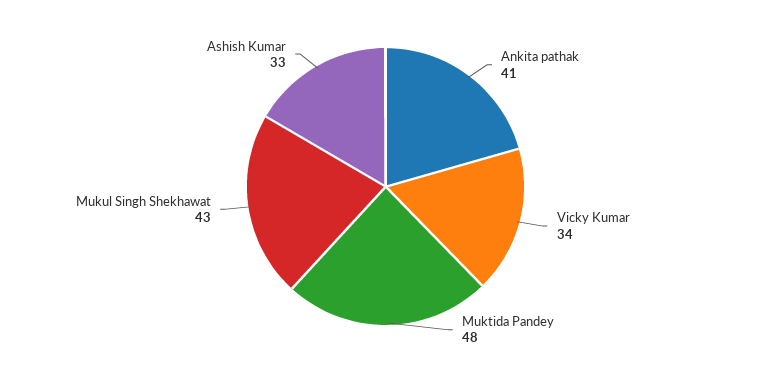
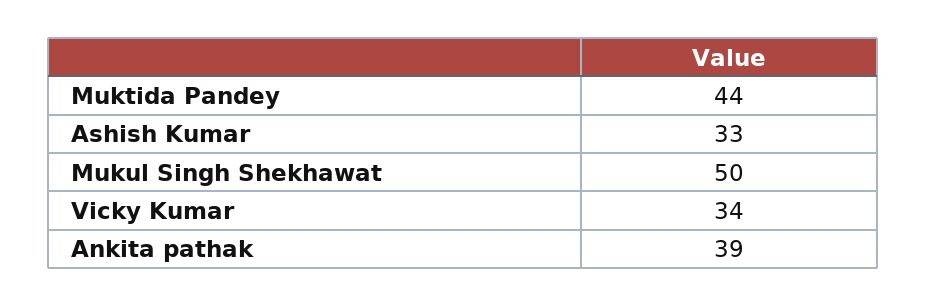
Ankita pathak: 41 -> 39
Muktida Pandey: 48 -> 44
Mukul Singh Shekhawat: 43 -> 50

